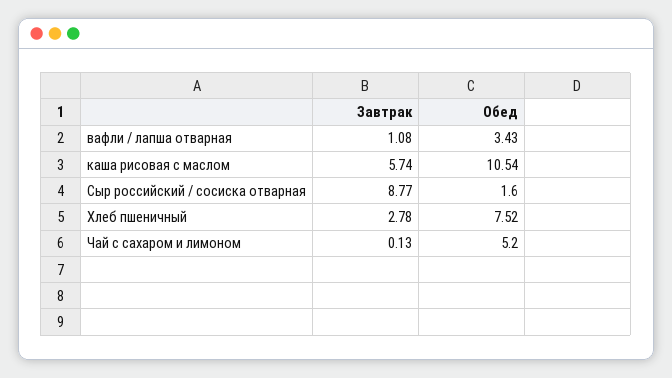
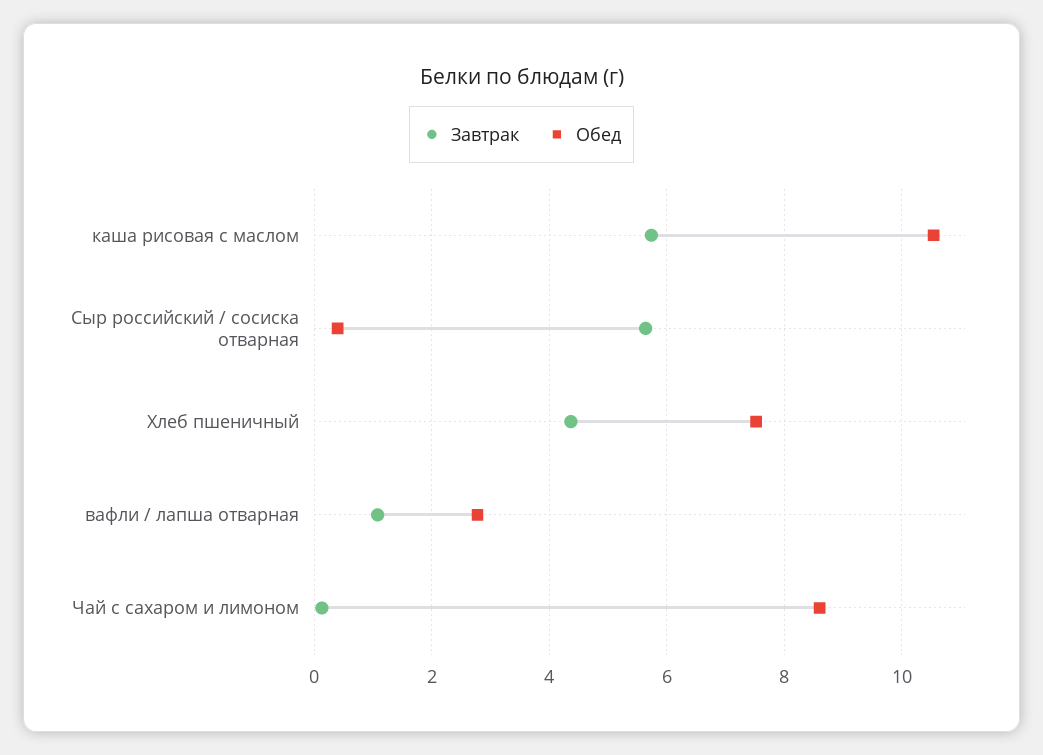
Обед, вафли / лапша отварная: 3.43 -> 2.8
Завтрак, Сыр российский / сосиска отварная: 8.77 -> 5.6
Обед, Сыр российский / сосиска отварная: 1.6 -> 0.4
Завтрак, Хлеб пшеничный: 2.78 -> 4.4
Обед, Чай с сахаром и лимоном: 5.2 -> 8.6

